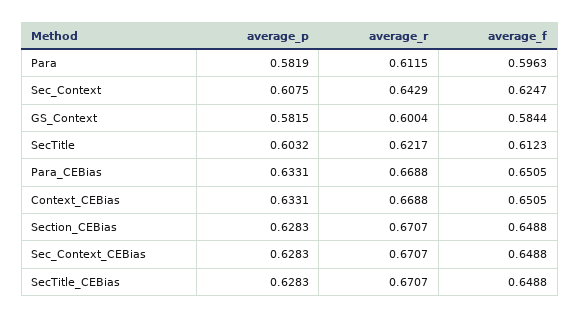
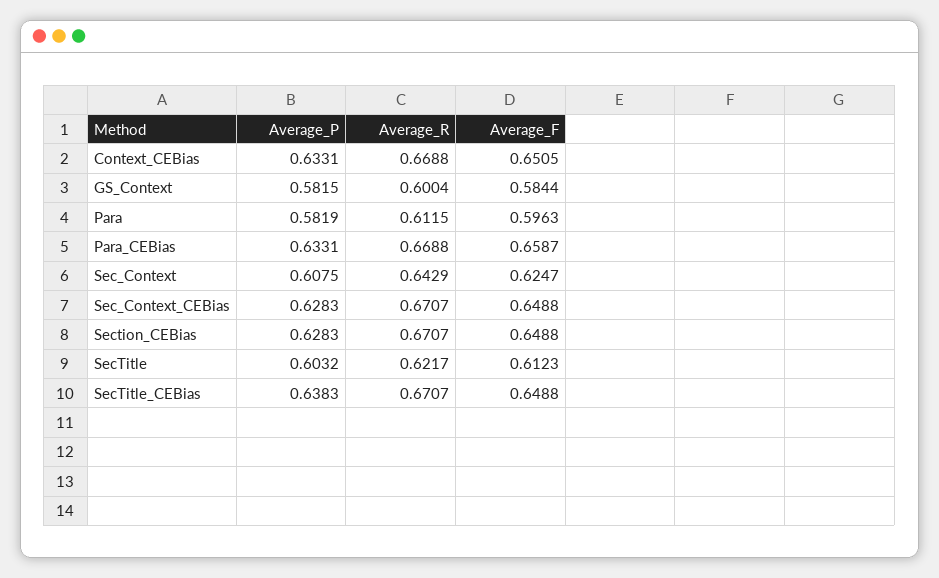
average_f, Para_CEBias: 0.6505 -> 0.6587
average_p, SecTitle_CEBias: 0.6283 -> 0.6383

